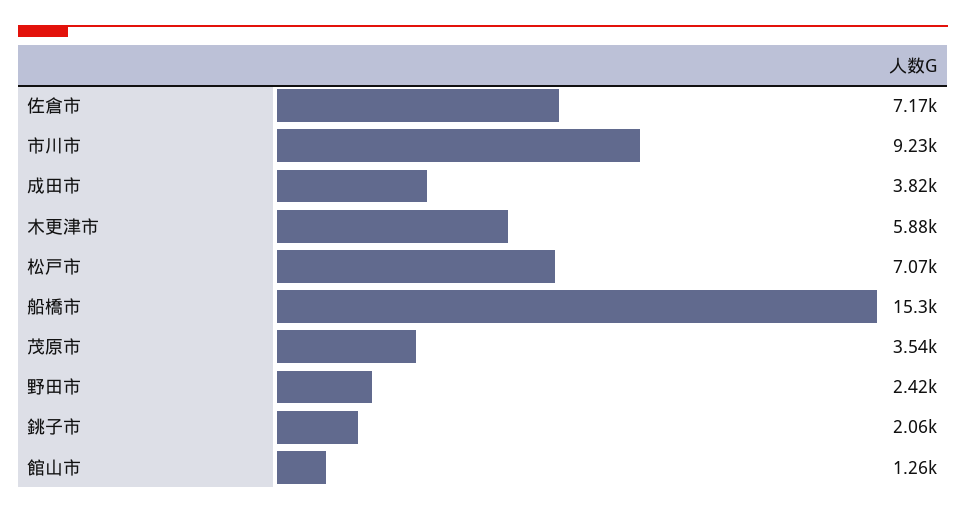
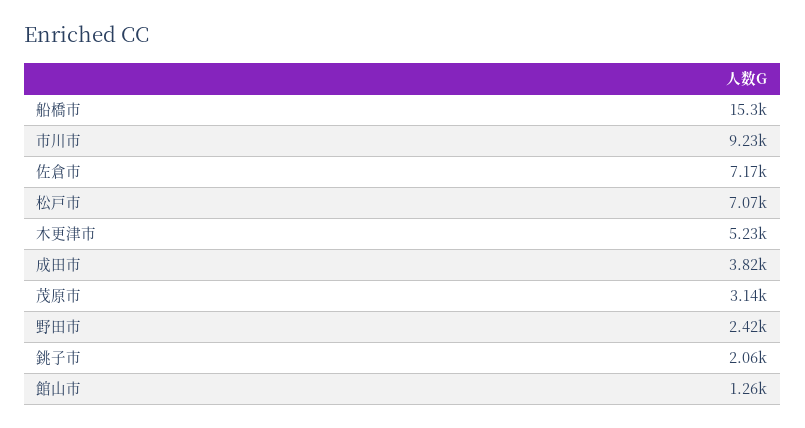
木更津市: 5880 -> 5230
茂原市: 3540 -> 3140

